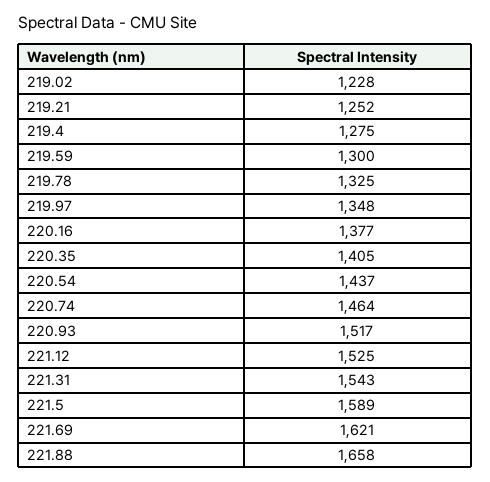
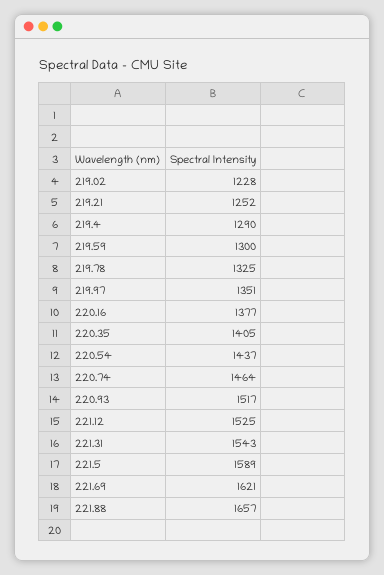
219.4: 1275 -> 1290
219.97: 1348 -> 1351
221.88: 1658 -> 1657

